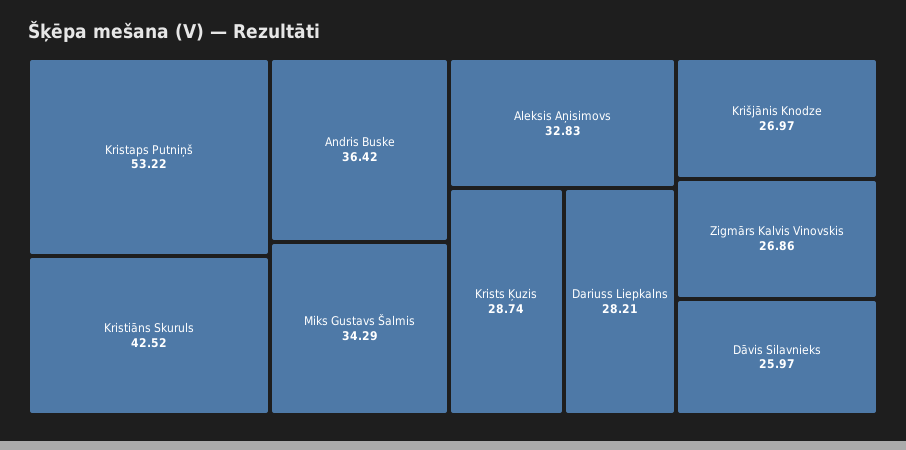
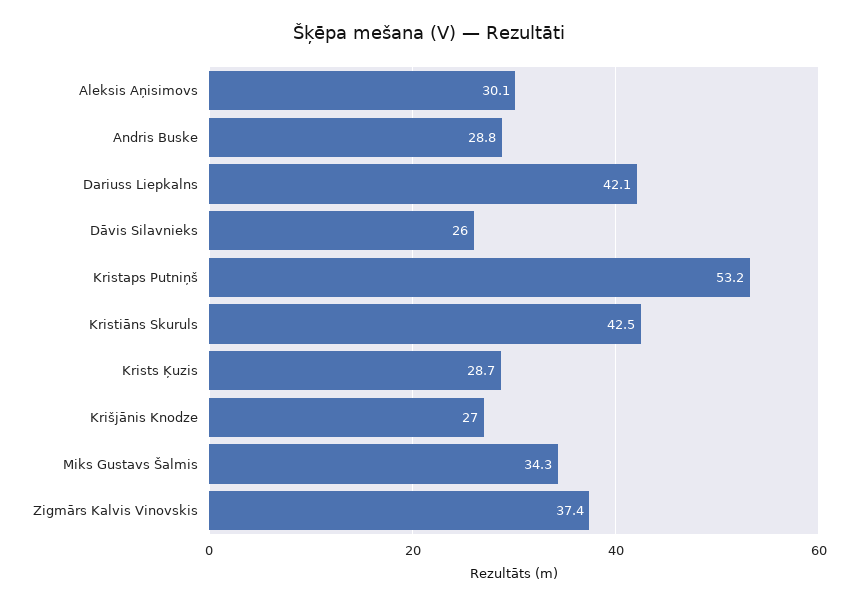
Andris Buske: 36.42 -> 28.8
Aleksis Aņisimovs: 32.83 -> 30.1
Dariuss Liepkalns: 28.21 -> 42.1
Zigmārs Kalvis Vinovskis: 26.86 -> 37.4

